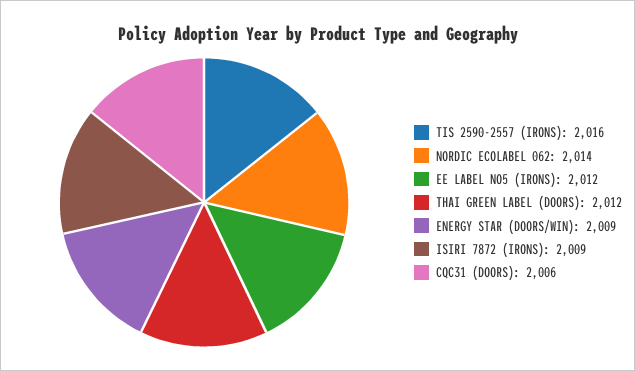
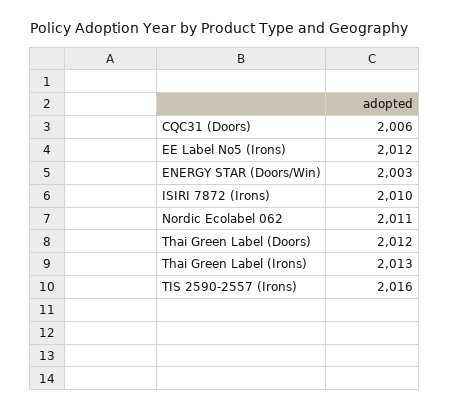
NORDIC ECOLABEL 062: 2014 -> 2011
ENERGY STAR (DOORS/WIN): 2009 -> 2003
ISIRI 7872 (IRONS): 2009 -> 2010
Thai Green Label (Irons): none -> 2013

